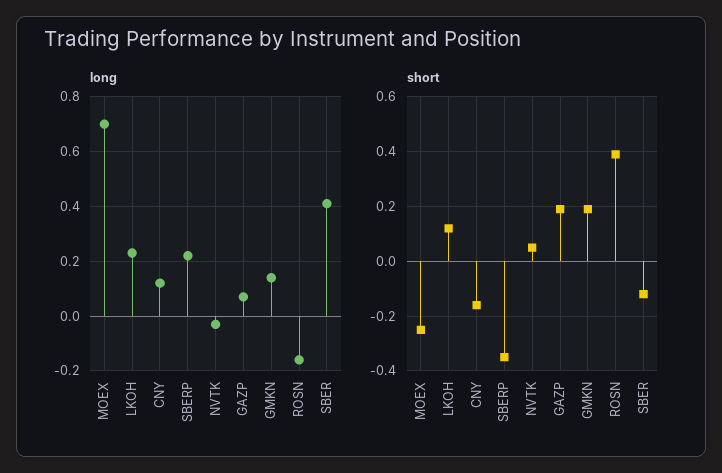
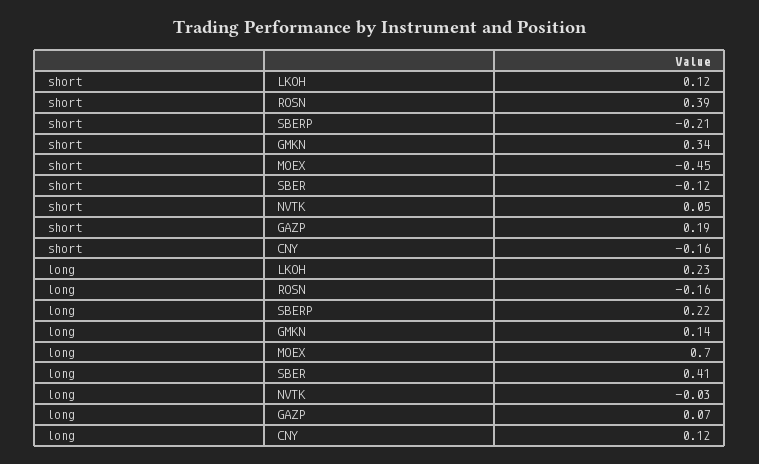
short, MOEX: -0.25 -> -0.45
short, SBERP: -0.35 -> -0.21
short, GMKN: 0.2 -> 0.34

